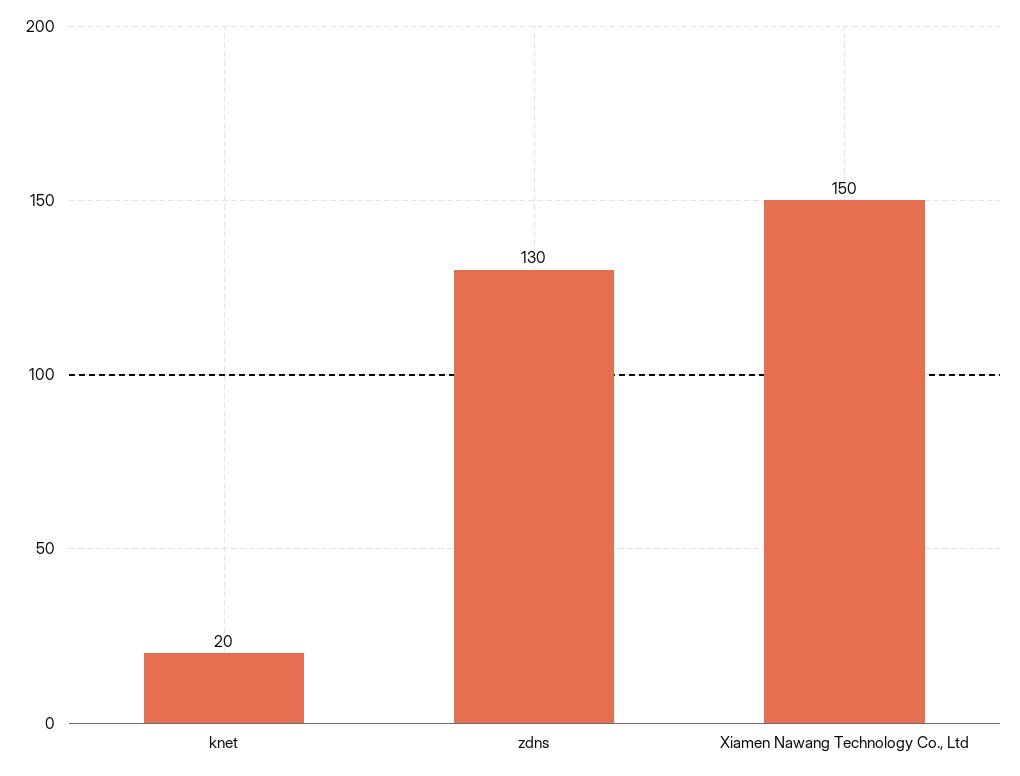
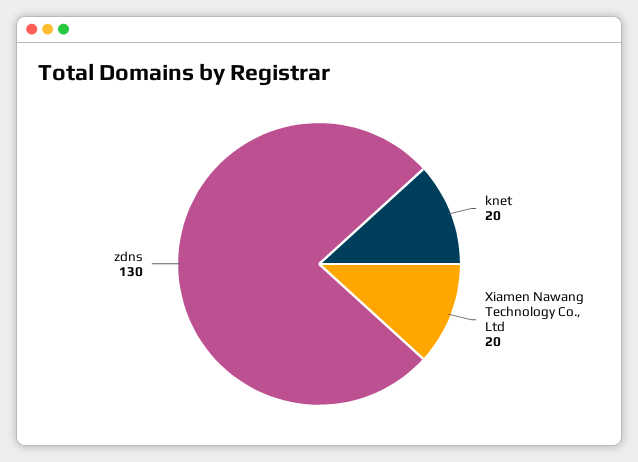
Xiamen Nawang Technology Co., Ltd: 150 -> 20

